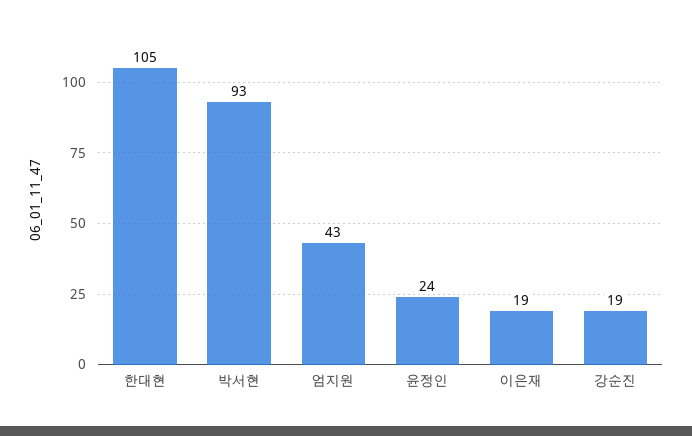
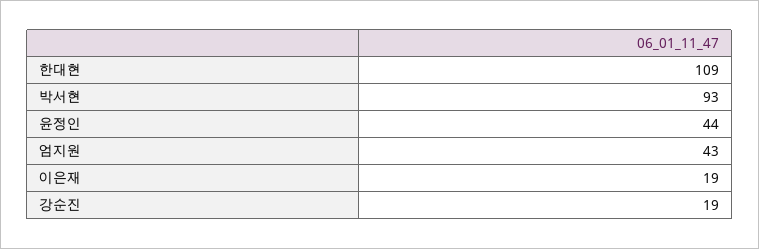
한대현: 105 -> 109
윤정인: 24 -> 44

